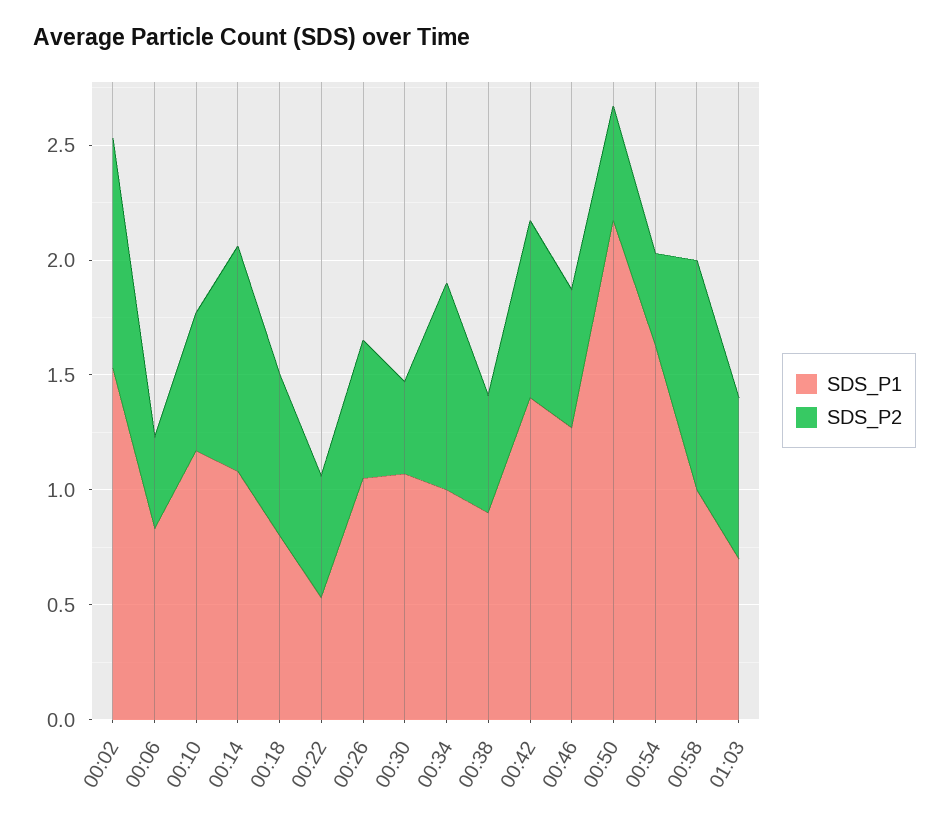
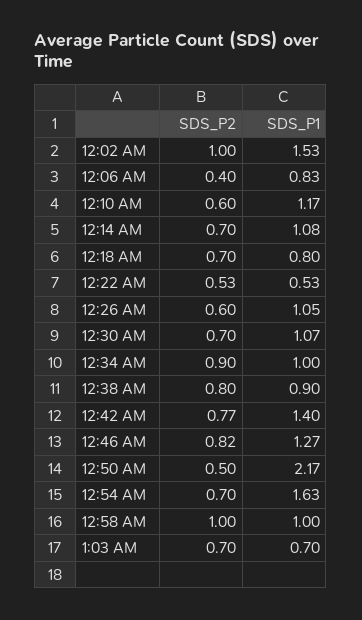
SDS_P2, 00:14: 1 -> 0.7
SDS_P2, 00:30: 0.4 -> 0.7
SDS_P2, 00:38: 0.5 -> 0.8
SDS_P2, 00:46: 0.6 -> 0.82
SDS_P2, 00:54: 0.4 -> 0.7

